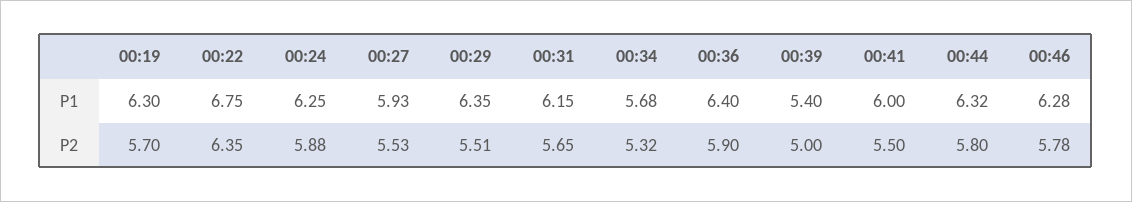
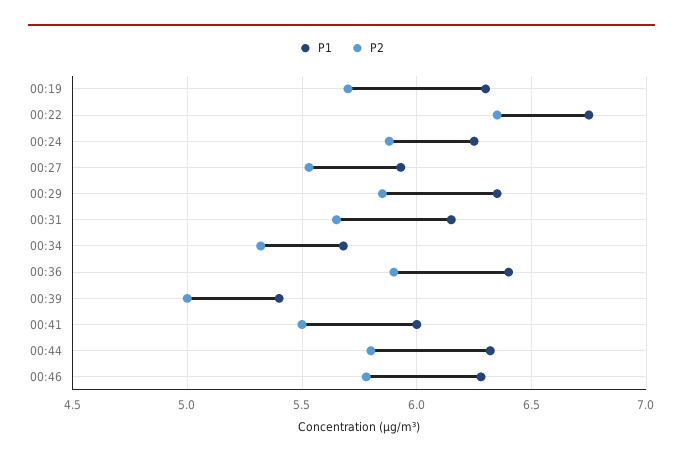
P2, 00:29: 5.51 -> 5.85

